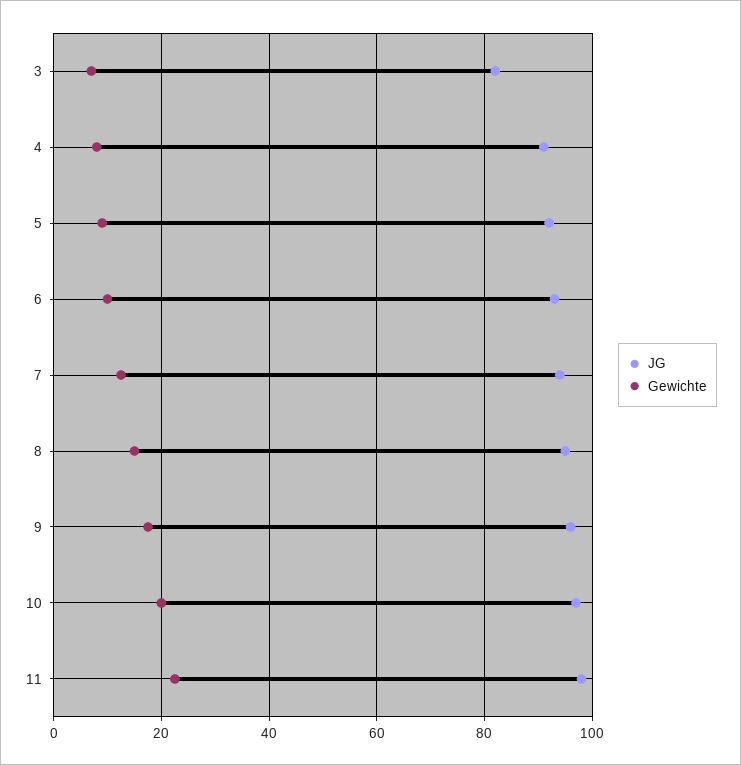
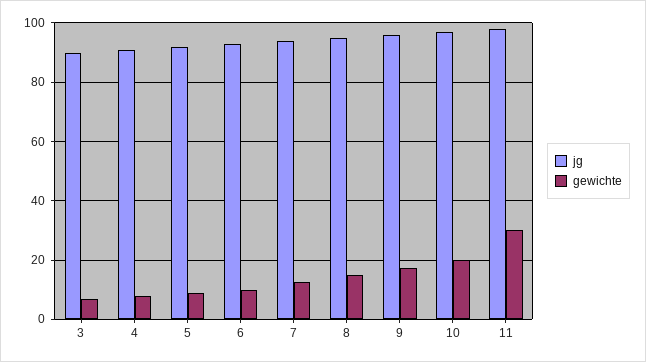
JG, 3: 82 -> 90
Gewichte, 11: 22 -> 30

